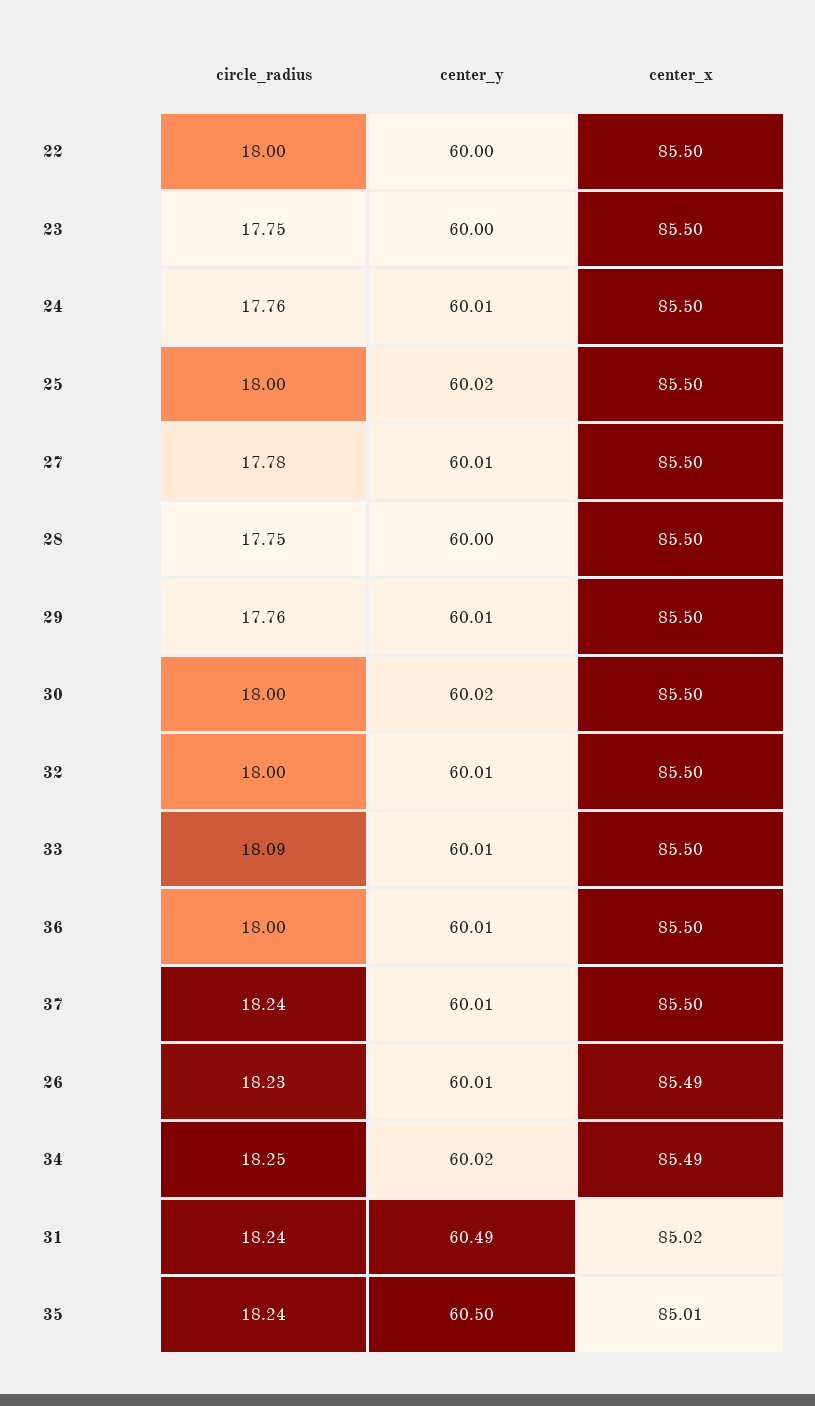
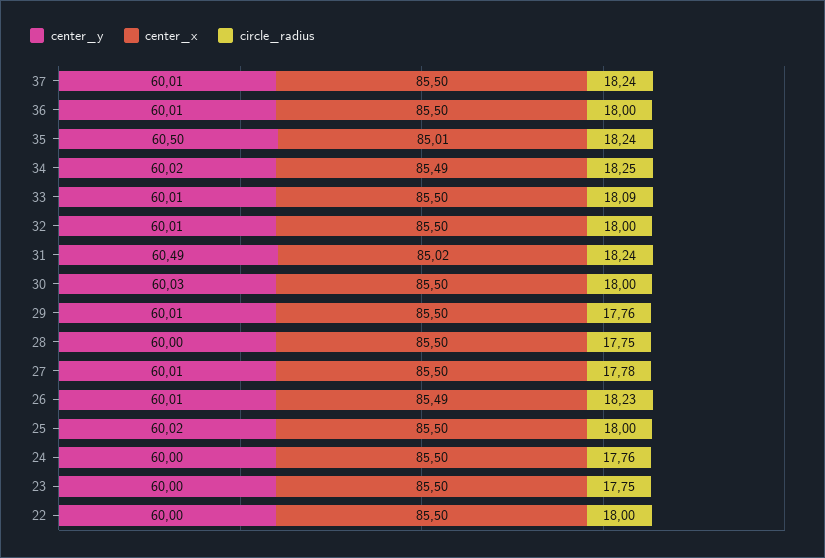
center_y, 24: 60.01 -> 60
center_y, 30: 60.02 -> 60.03

